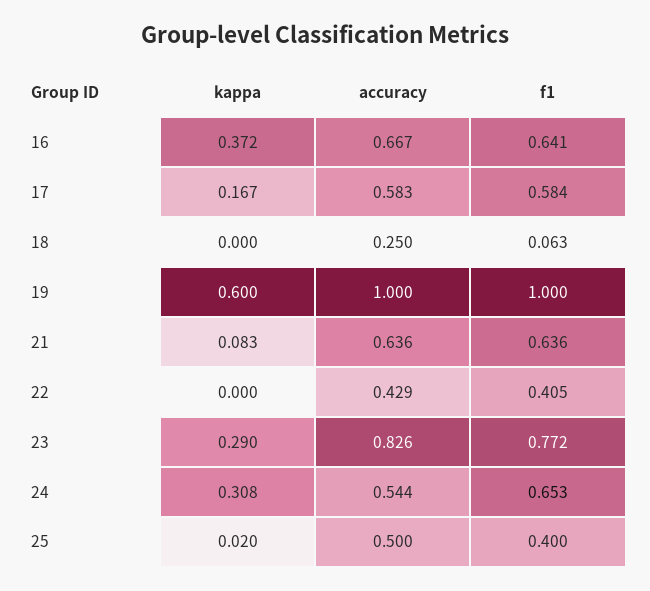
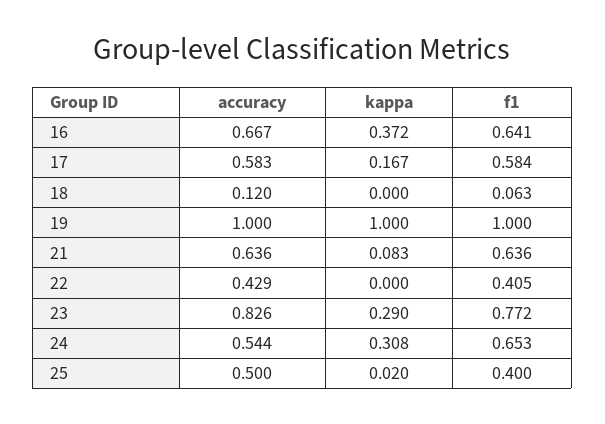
accuracy, 18: 0.25 -> 0.12
kappa, 19: 0.6 -> 1

